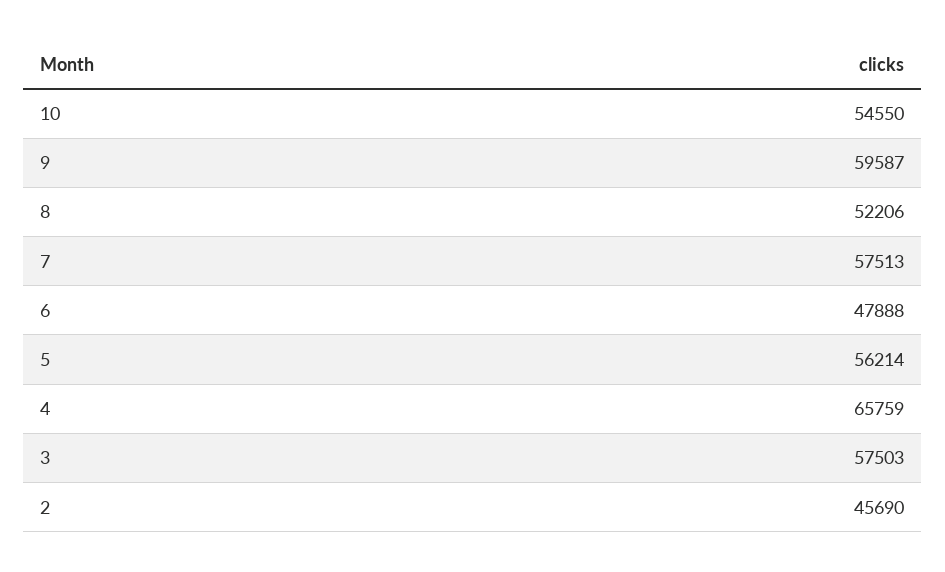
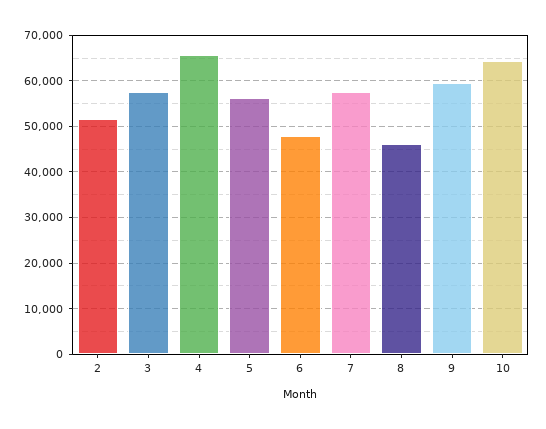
10: 54550 -> 64000
8: 52206 -> 46000
2: 45690 -> 52000

